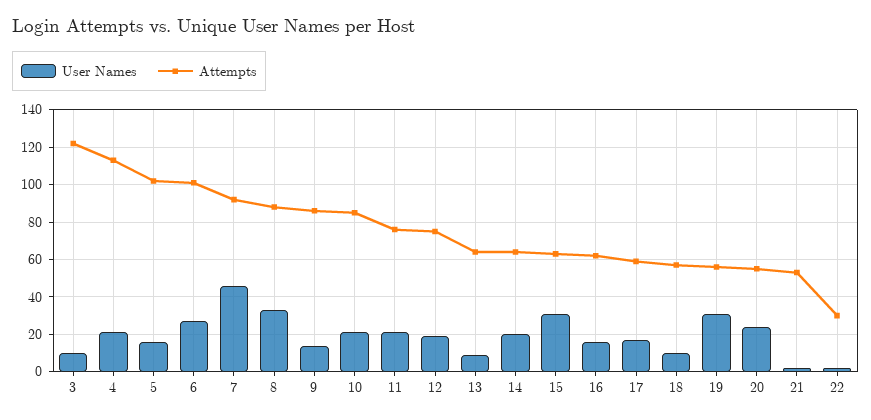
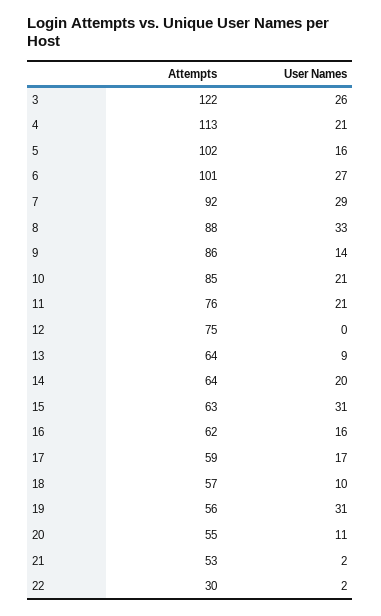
User Names, 3: 10 -> 26
User Names, 7: 45 -> 29
User Names, 12: 20 -> 0
User Names, 20: 25 -> 11

